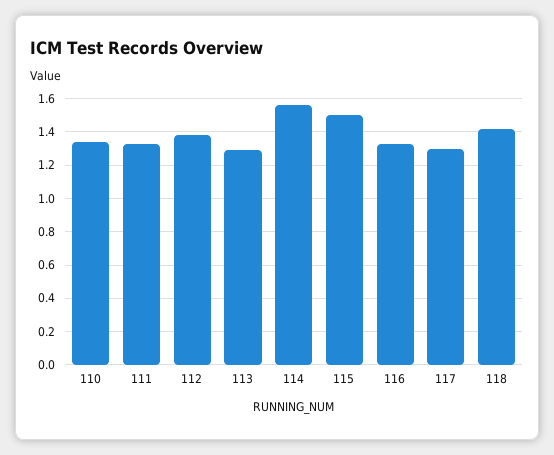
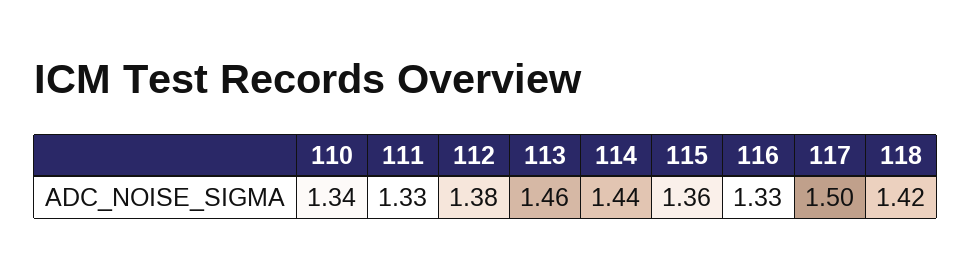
113: 1.3 -> 1.46
114: 1.55 -> 1.44
115: 1.5 -> 1.36
117: 1.3 -> 1.5

